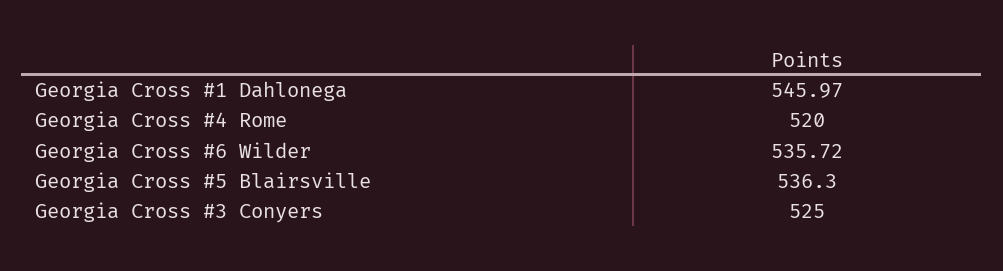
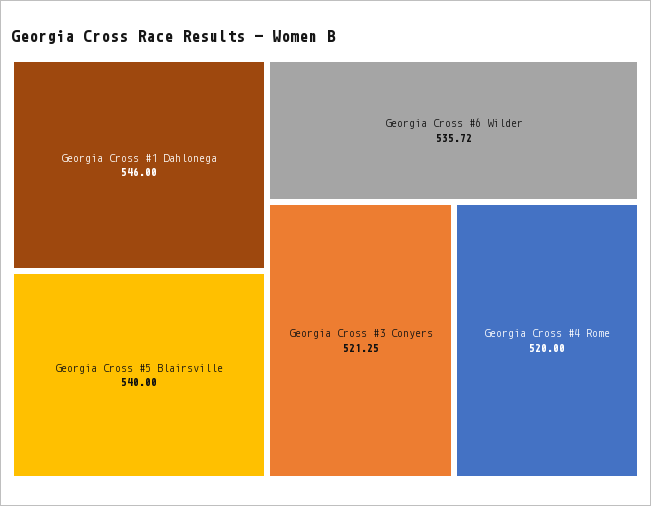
Georgia Cross #1 Dahlonega: 545.97 -> 546
Georgia Cross #5 Blairsville: 536.3 -> 540
Georgia Cross #3 Conyers: 525 -> 521.25

